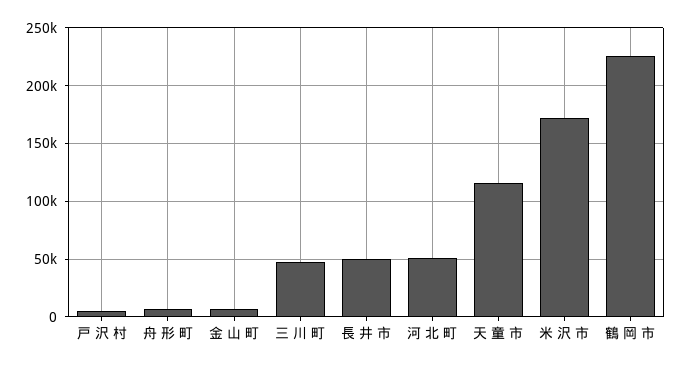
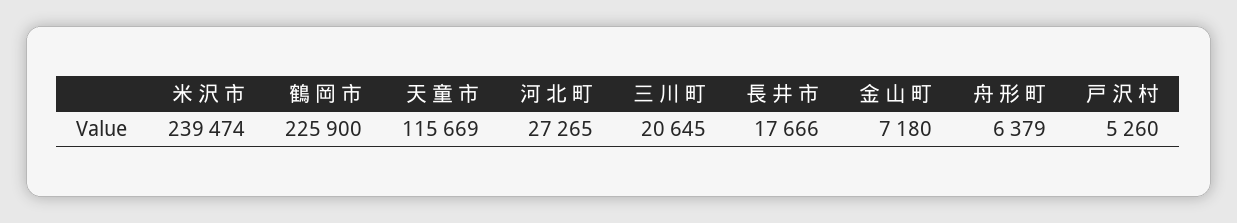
三 川 町: 50000 -> 20645
長 井 市: 50000 -> 17666
河 北 町: 50000 -> 27265
米 沢 市: 170000 -> 239474

